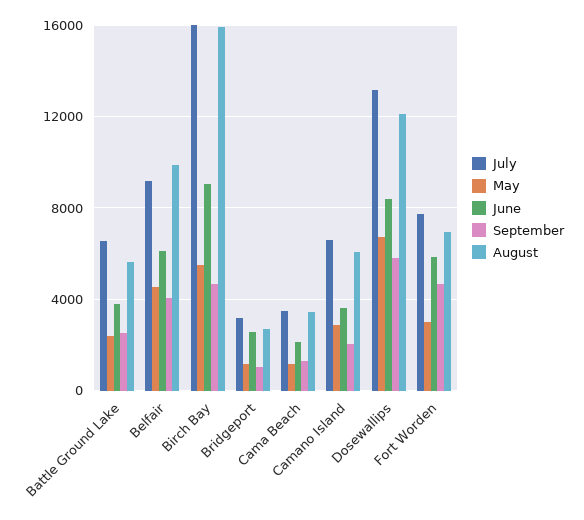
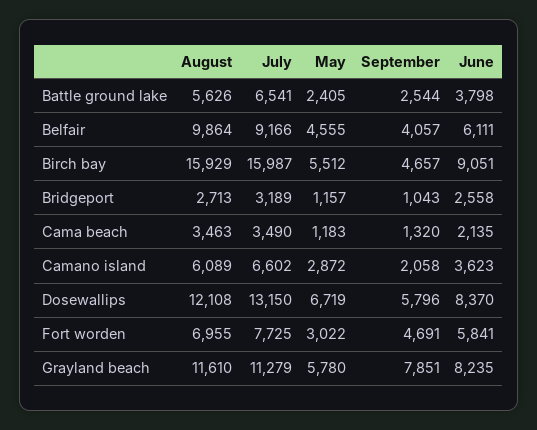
August, Grayland beach: none -> 11610
July, Grayland beach: none -> 11279
May, Grayland beach: none -> 5780
September, Grayland beach: none -> 7851
June, Grayland beach: none -> 8235

